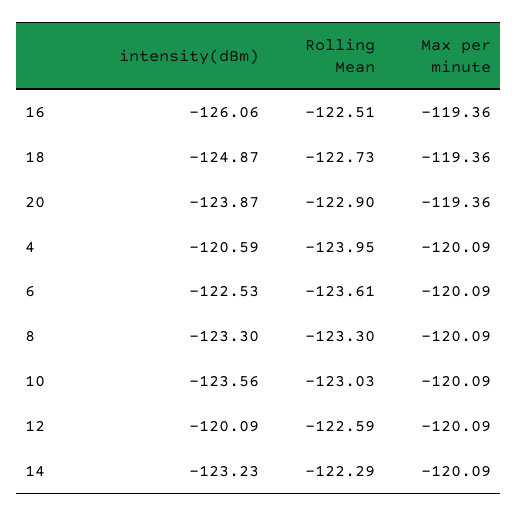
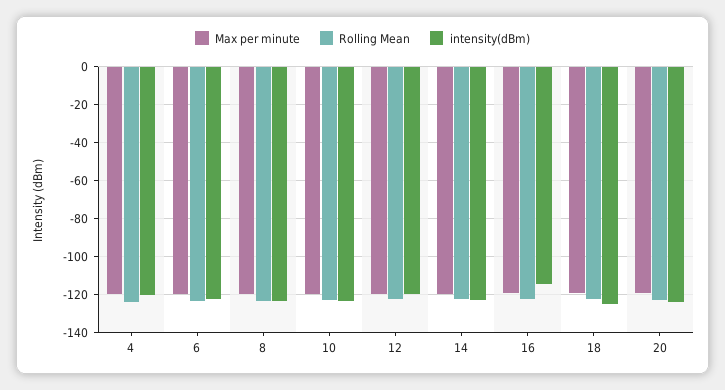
intensity(dBm), 16: -126.06 -> -115

